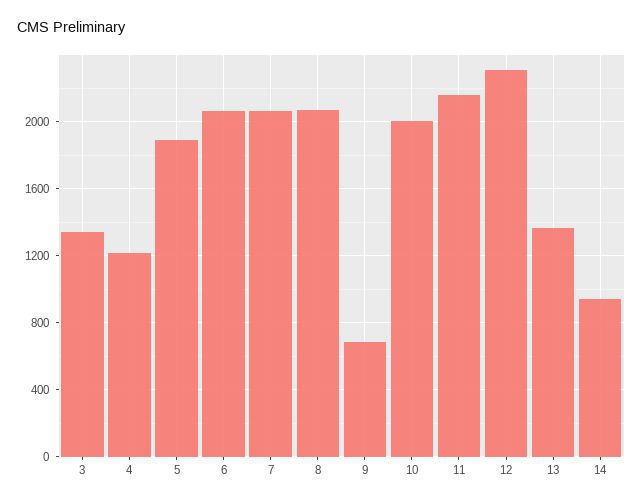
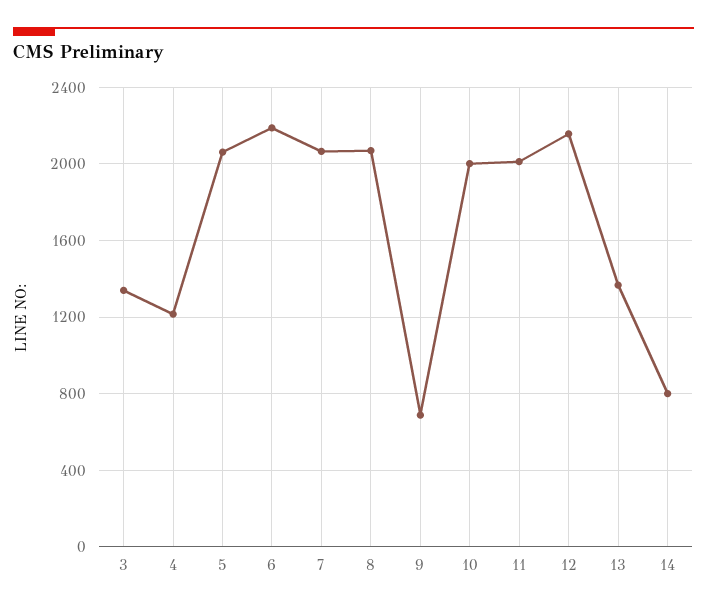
5: 1900 -> 2050
6: 2050 -> 2200
11: 2150 -> 2000
12: 2300 -> 2150
14: 950 -> 800

